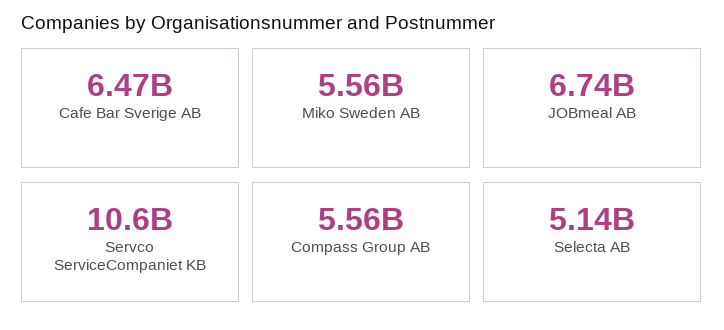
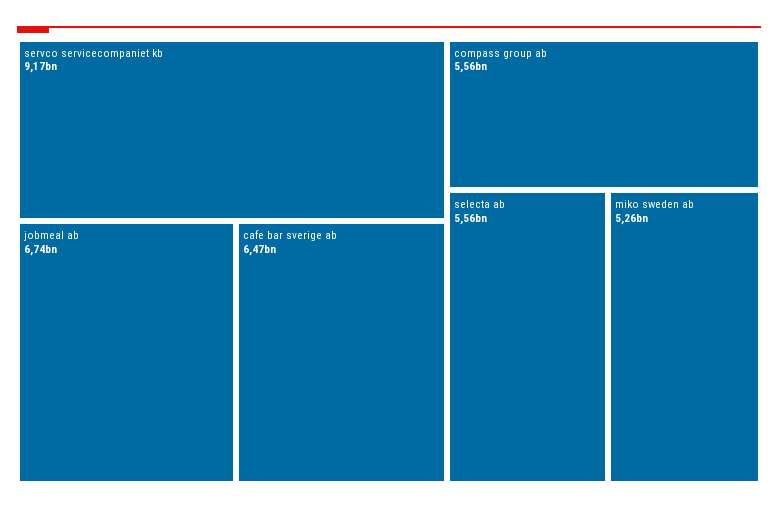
Miko Sweden AB: 5560000000 -> 5260000000
Servco ServiceCompaniet KB: 10600000000 -> 9170000000
Selecta AB: 5140000000 -> 5560000000

